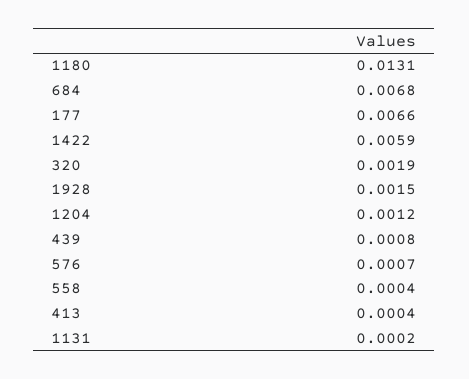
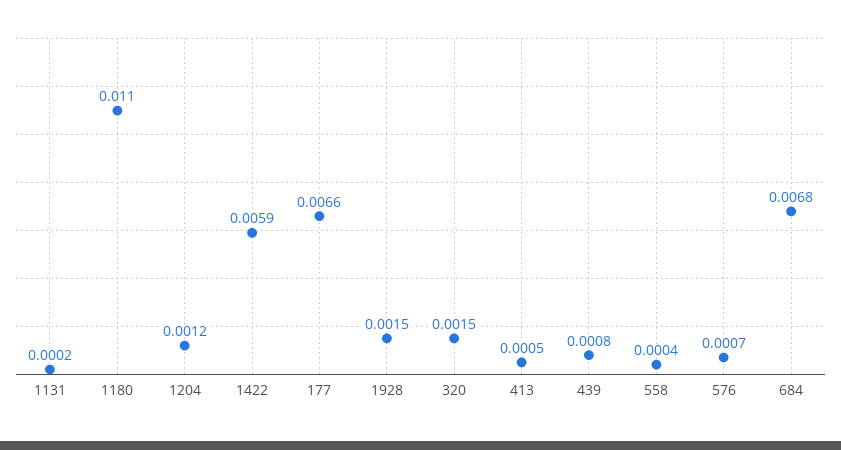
1180: 0.0131 -> 0.011
320: 0.0019 -> 0.0015
413: 0.0004 -> 0.0005

